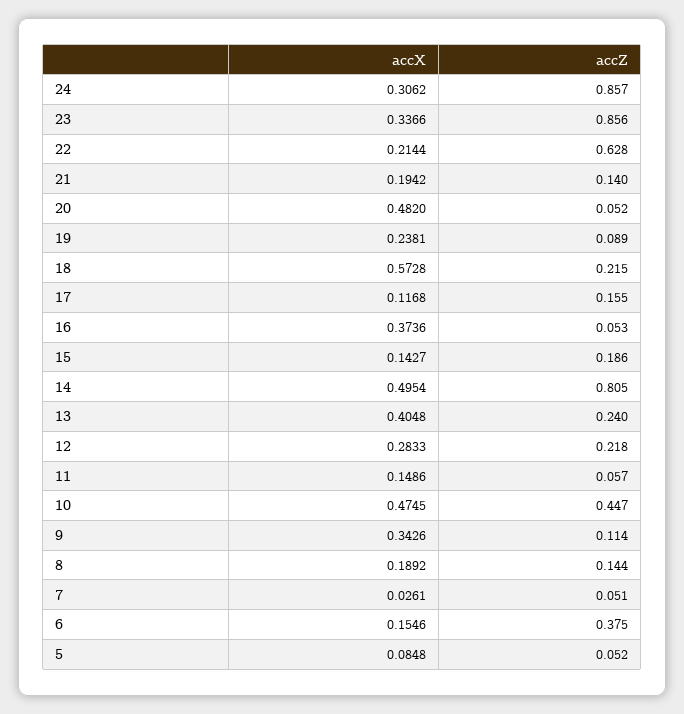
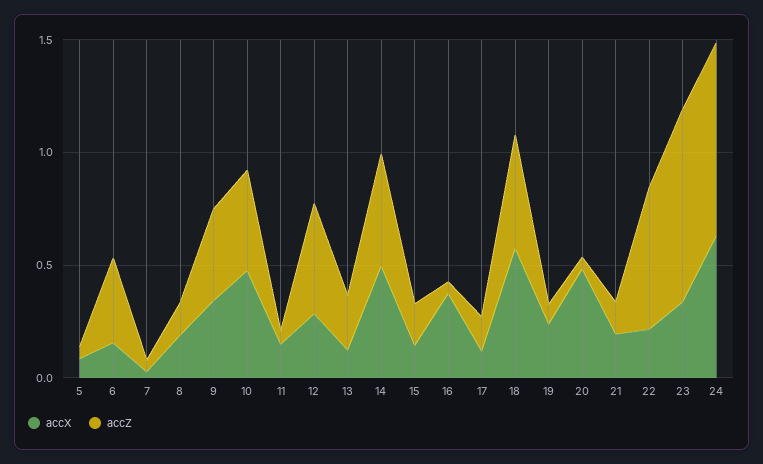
accX, 24: 0.3062 -> 0.6
accZ, 18: 0.215 -> 0.5
accZ, 14: 0.805 -> 0.5
accX, 13: 0.4048 -> 0.1
accZ, 12: 0.218 -> 0.5
accZ, 9: 0.114 -> 0.4

